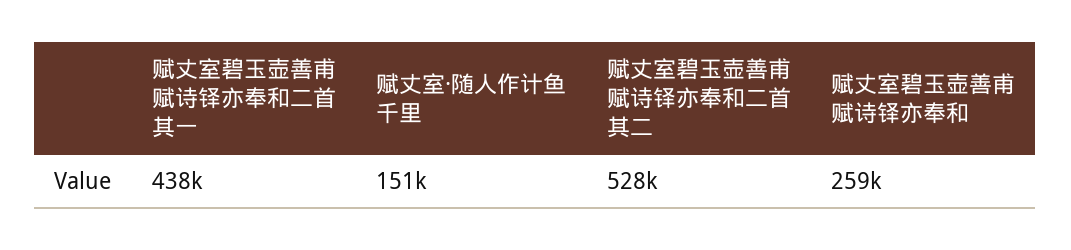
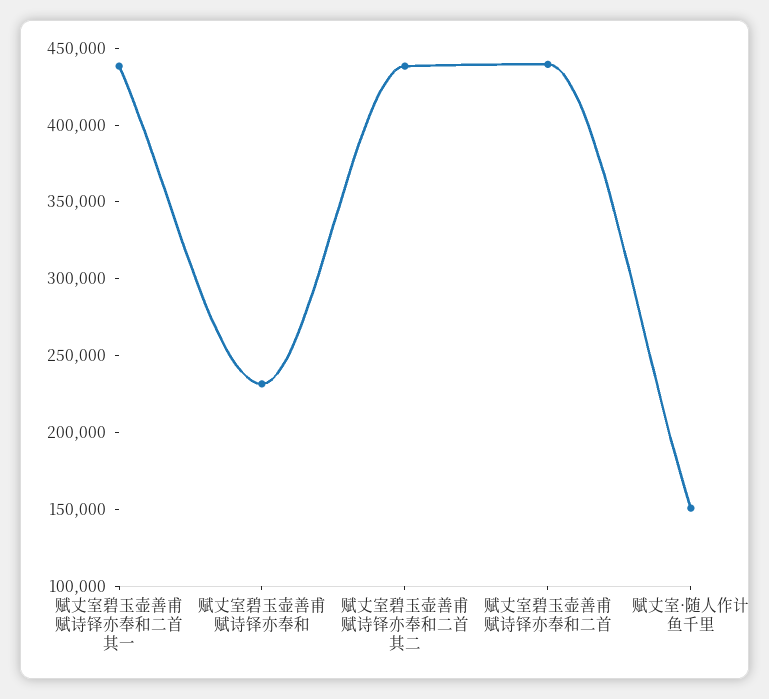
赋丈室碧玉壶善甫赋诗铎亦奉和二首 其二: 528000 -> 440000
赋丈室碧玉壶善甫赋诗铎亦奉和: 259000 -> 230000
赋丈室碧玉壶善甫赋诗铎亦奉和二首: none -> 440000

